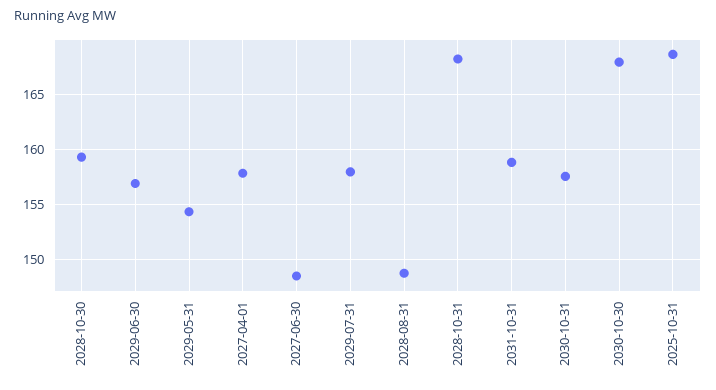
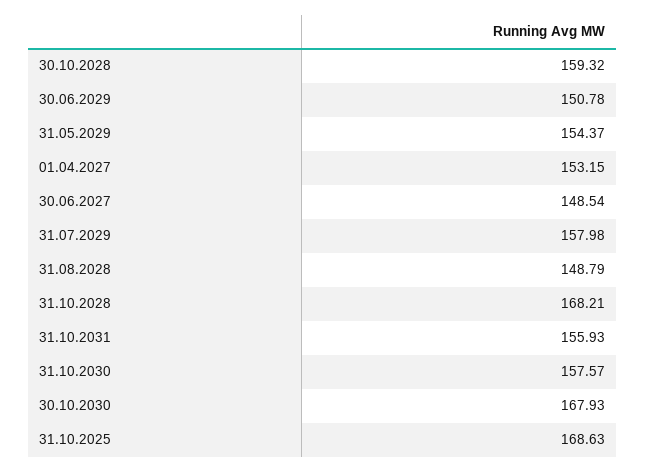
2029-06-30: 157 -> 150.78
2027-04-01: 158 -> 153.15
2031-10-31: 159 -> 155.93

